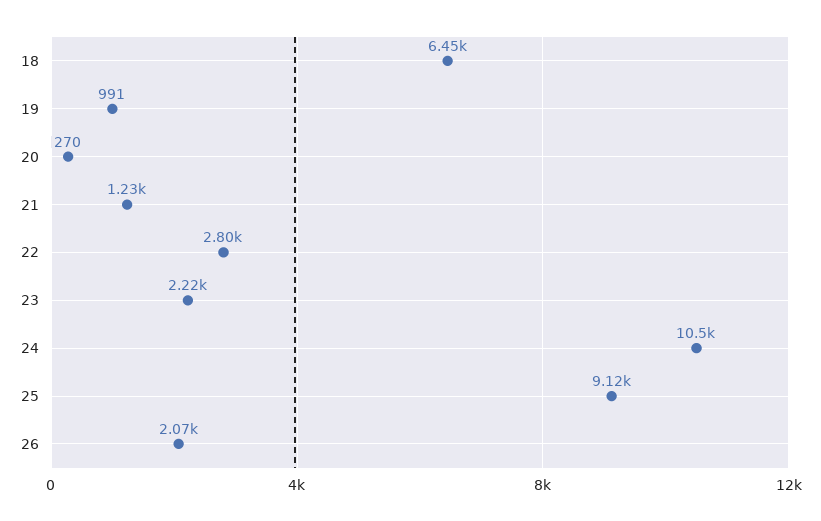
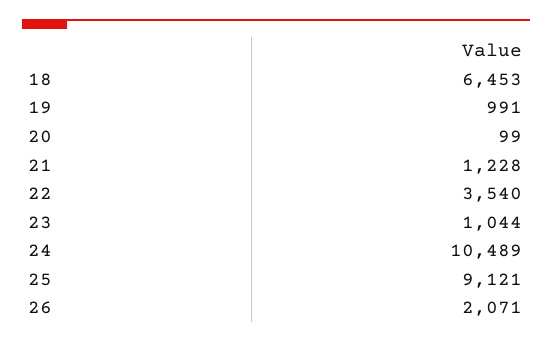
20: 270 -> 99
22: 2800 -> 3540
23: 2220 -> 1044

